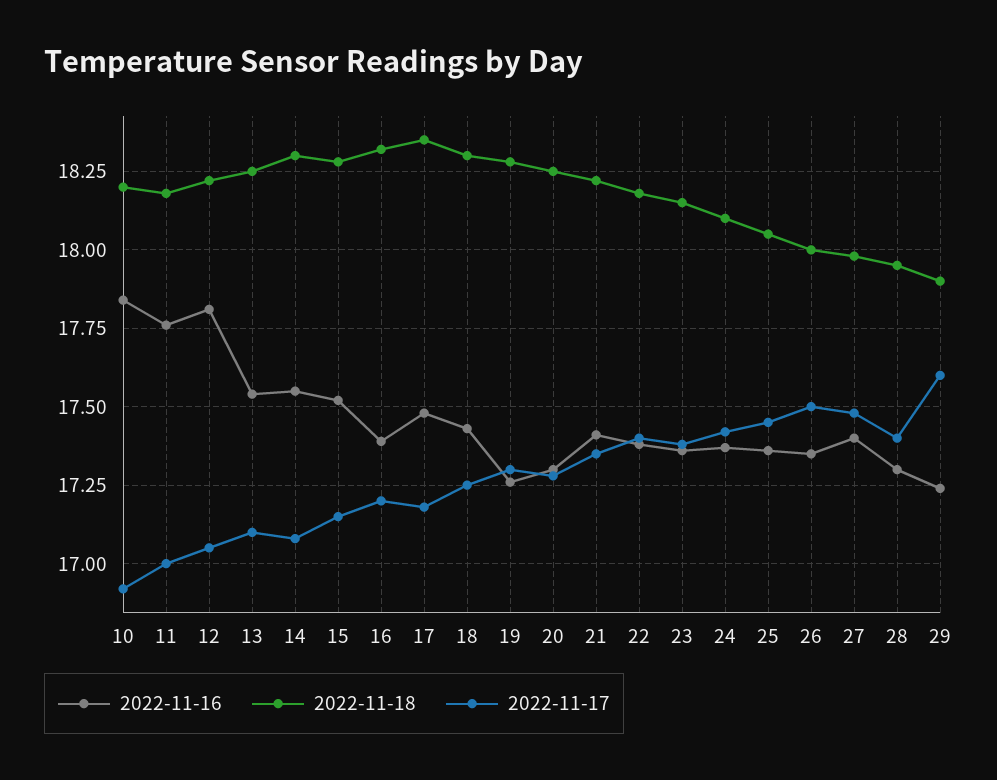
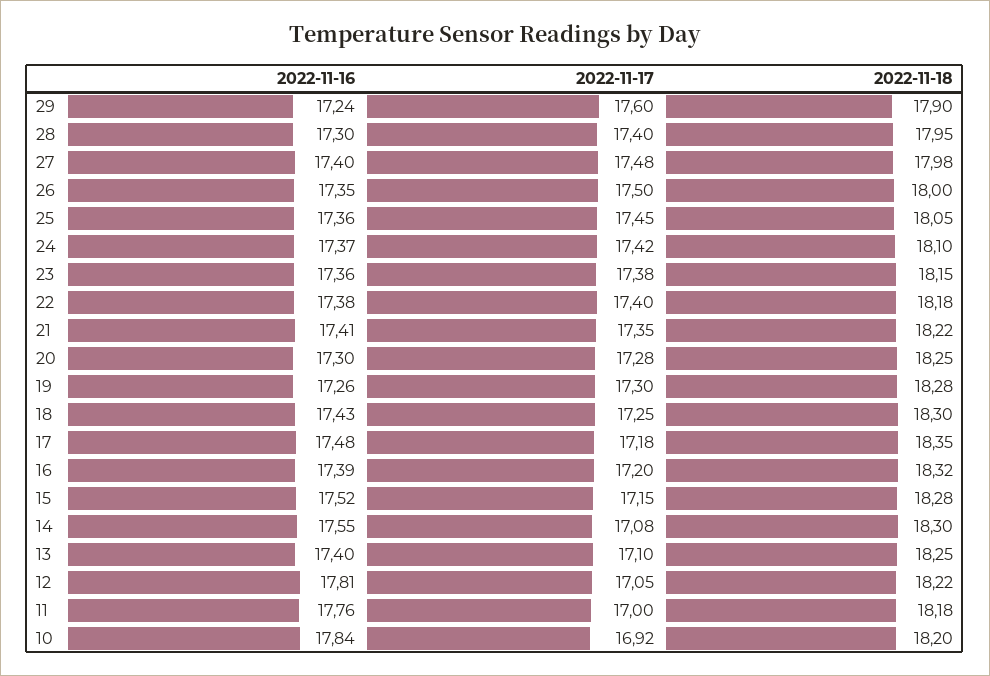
2022-11-16, 13: 17.55 -> 17.4

